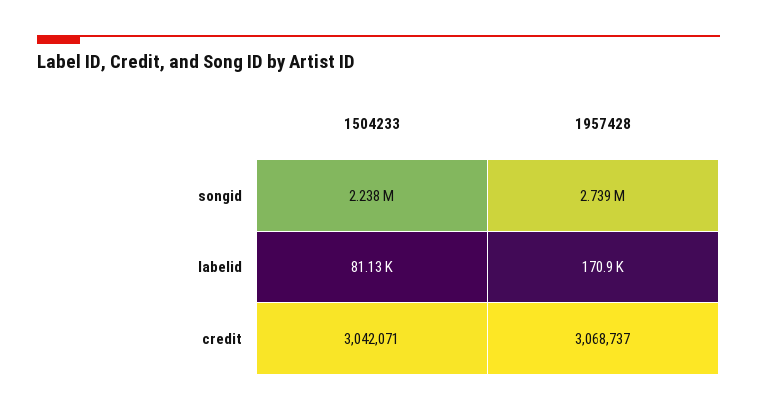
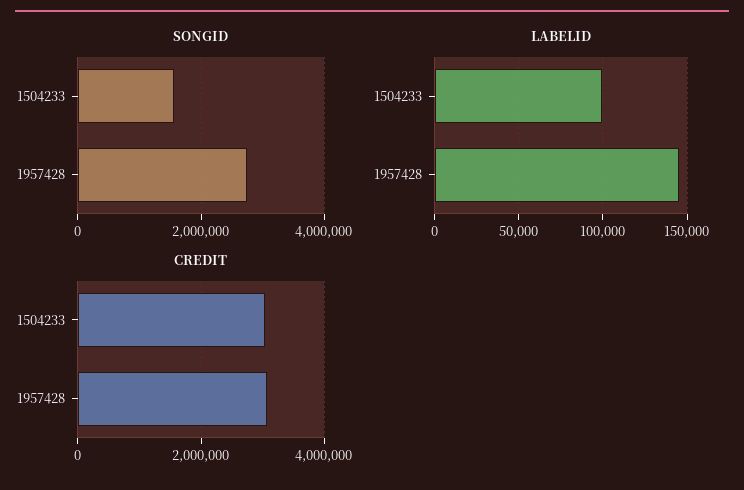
songid, 1504233: 2238000 -> 1600000
labelid, 1504233: 81130 -> 100000
labelid, 1957428: 170900 -> 145000

